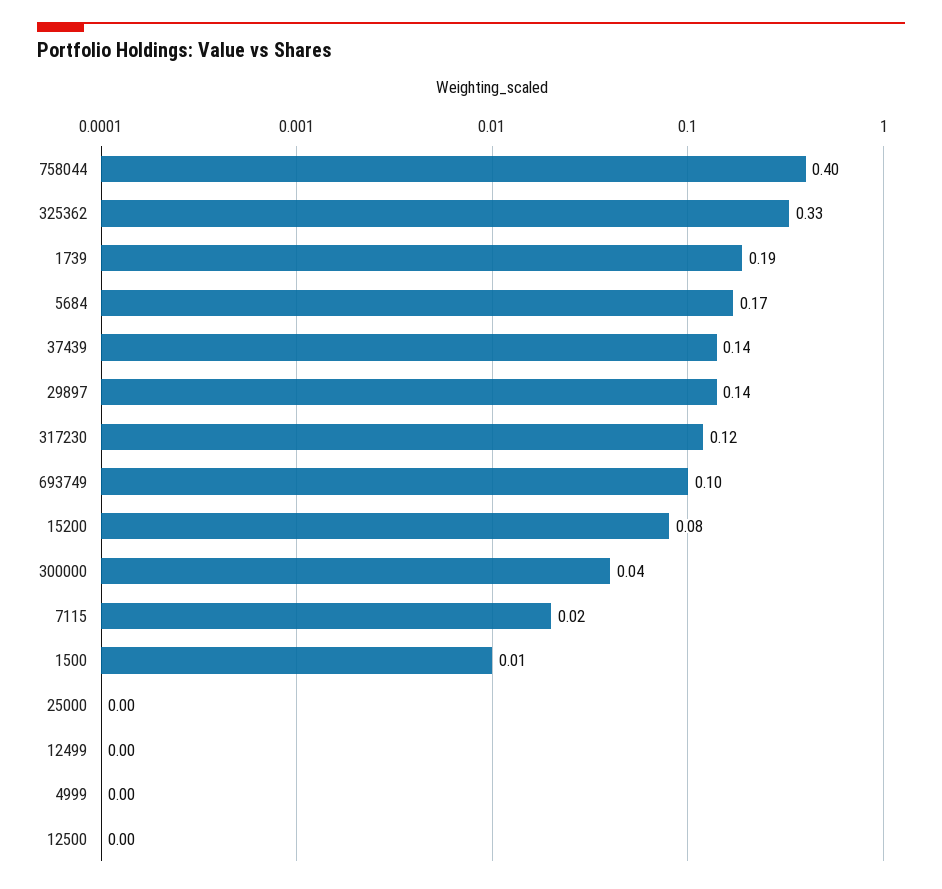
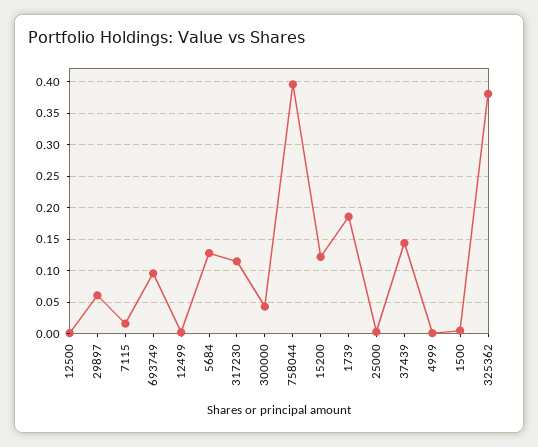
325362: 0.33 -> 0.38
5684: 0.17 -> 0.13
29897: 0.14 -> 0.06
15200: 0.08 -> 0.12

